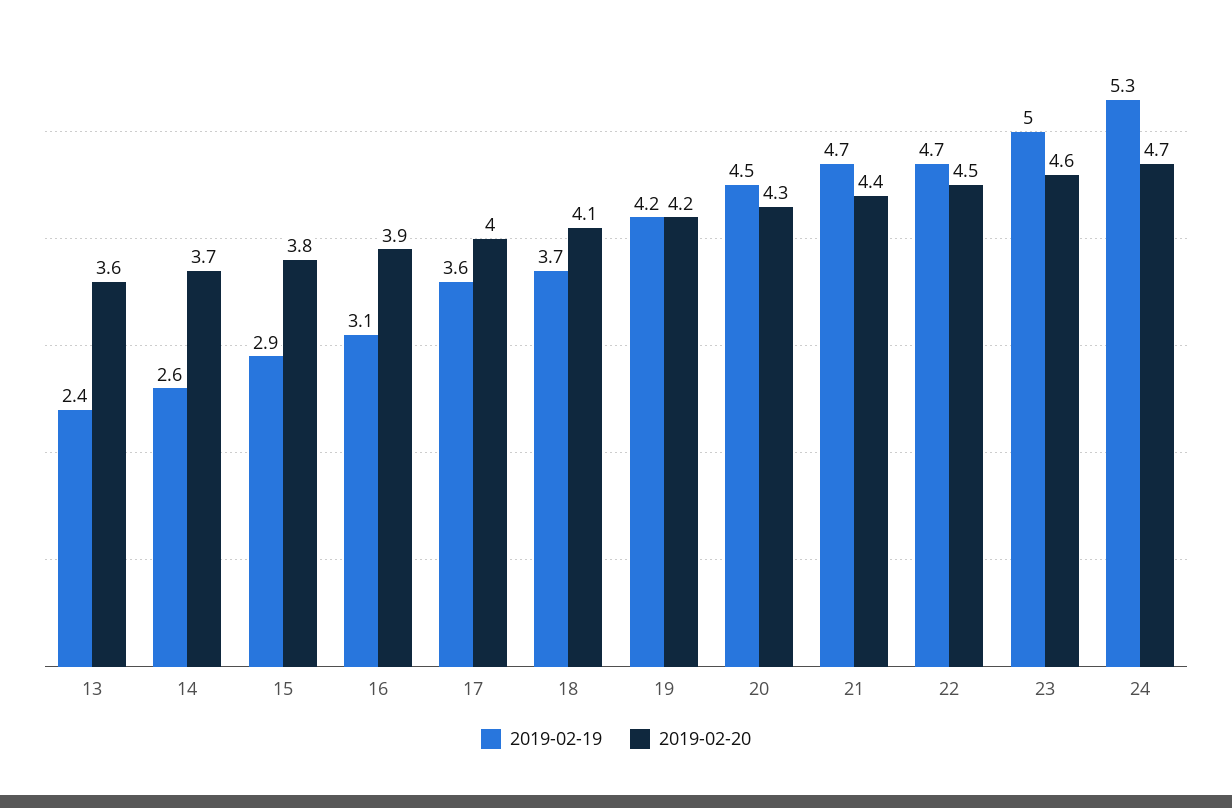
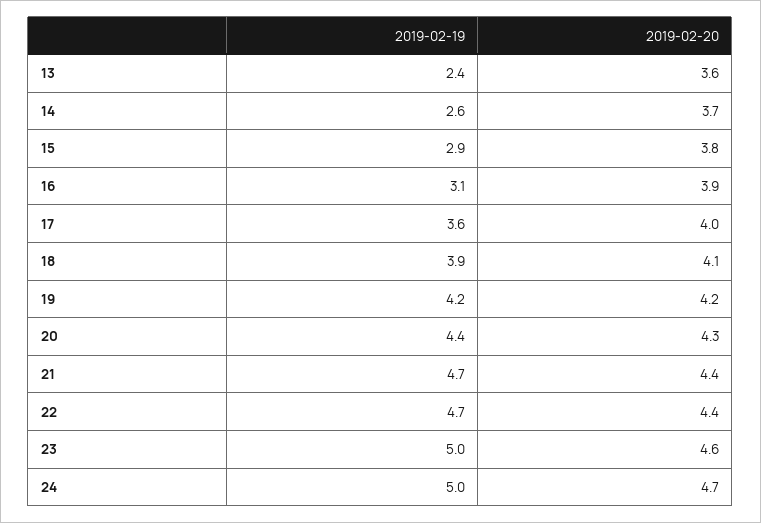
2019-02-19, 18: 3.7 -> 3.9
2019-02-19, 20: 4.5 -> 4.4
2019-02-20, 22: 4.5 -> 4.4
2019-02-19, 24: 5.3 -> 5

